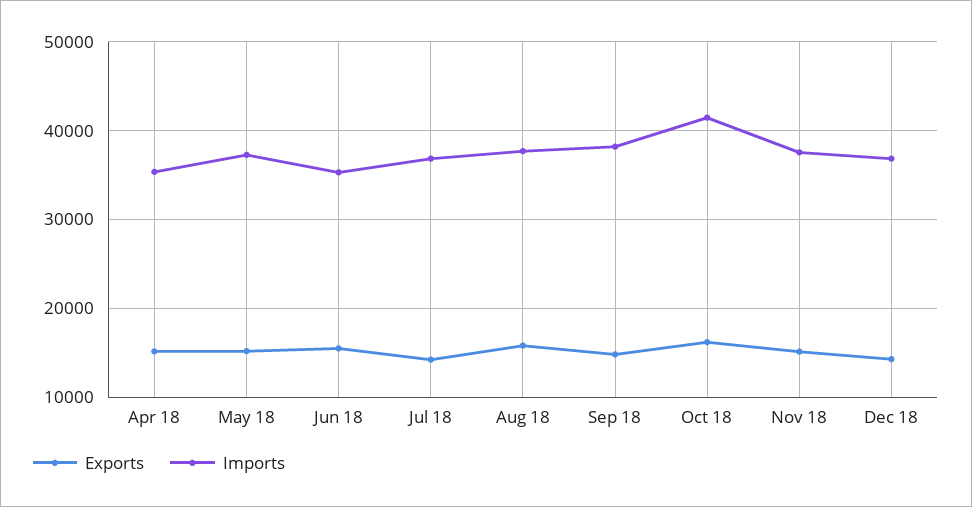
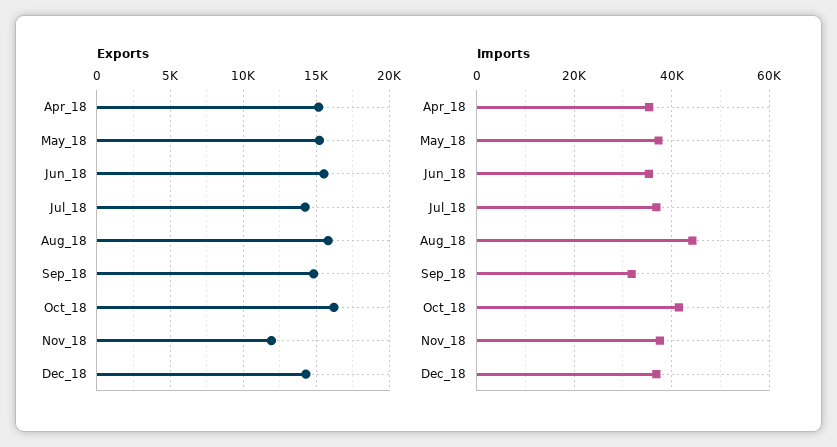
Imports, Aug 18: 38000 -> 44000
Imports, Sep 18: 38000 -> 32000
Exports, Nov 18: 15000 -> 12000

